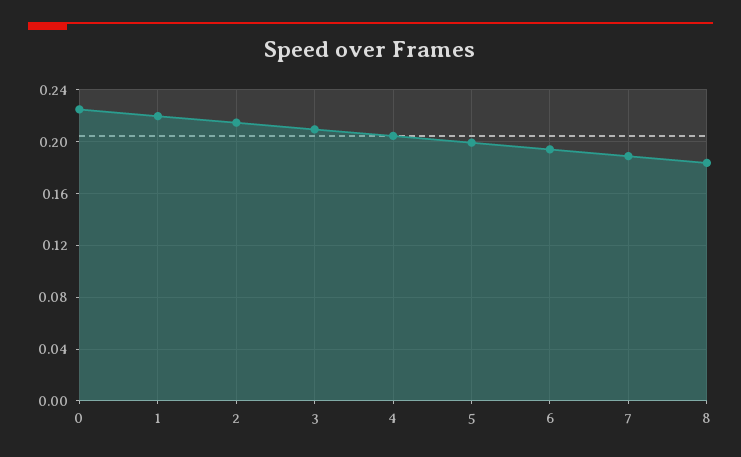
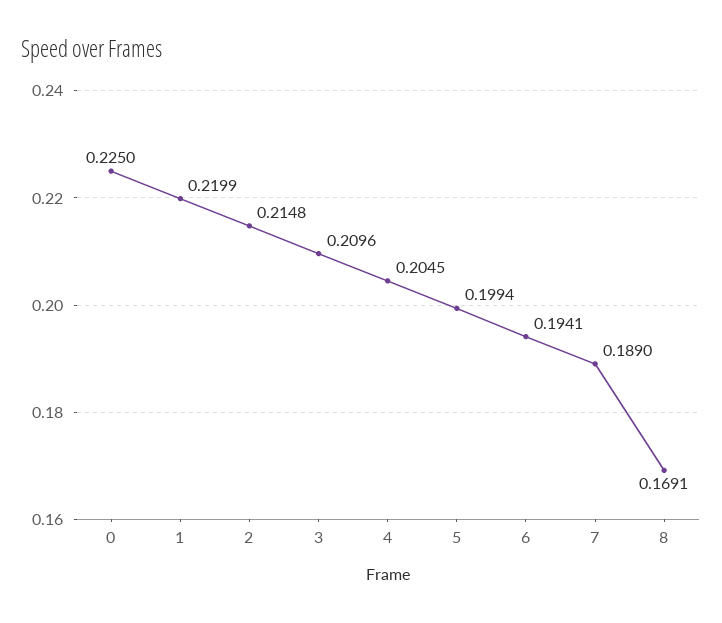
8: 0.185 -> 0.1691

